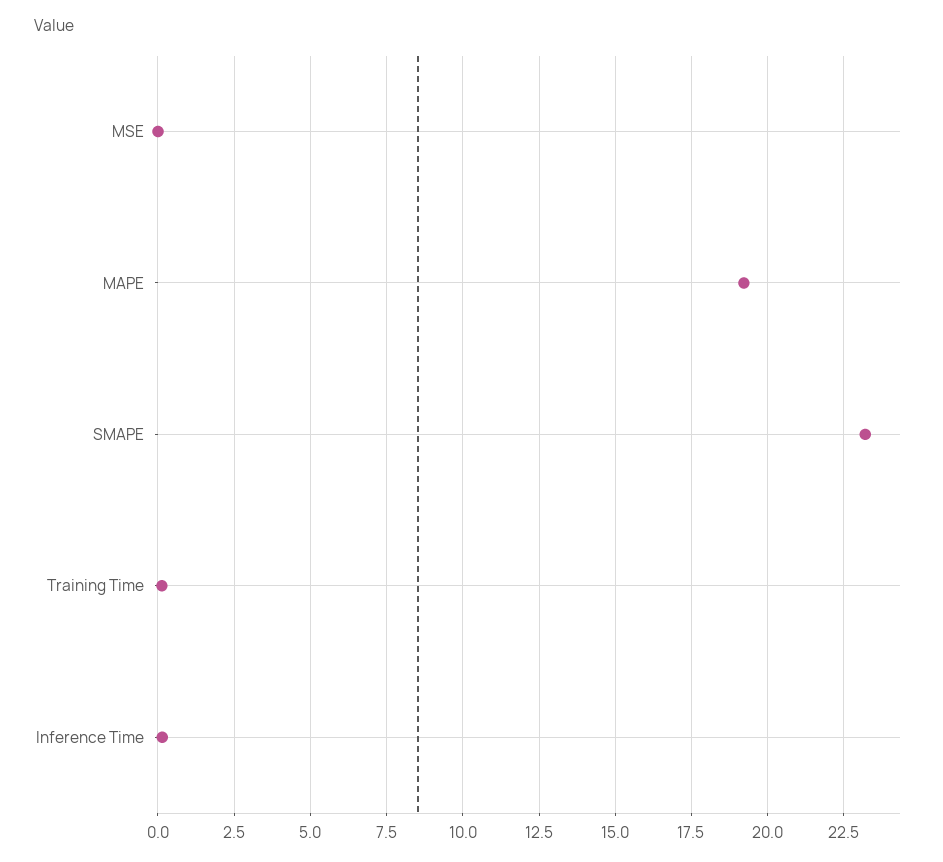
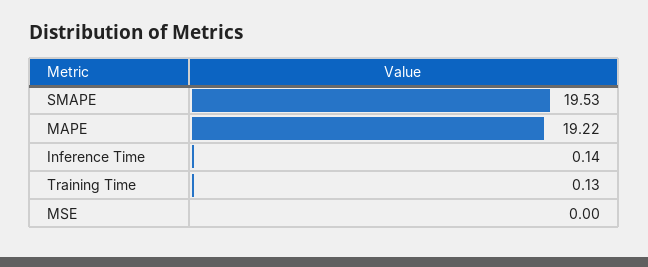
SMAPE: 23.25 -> 19.53

